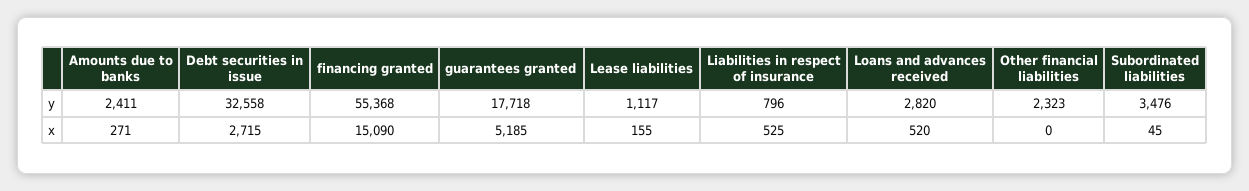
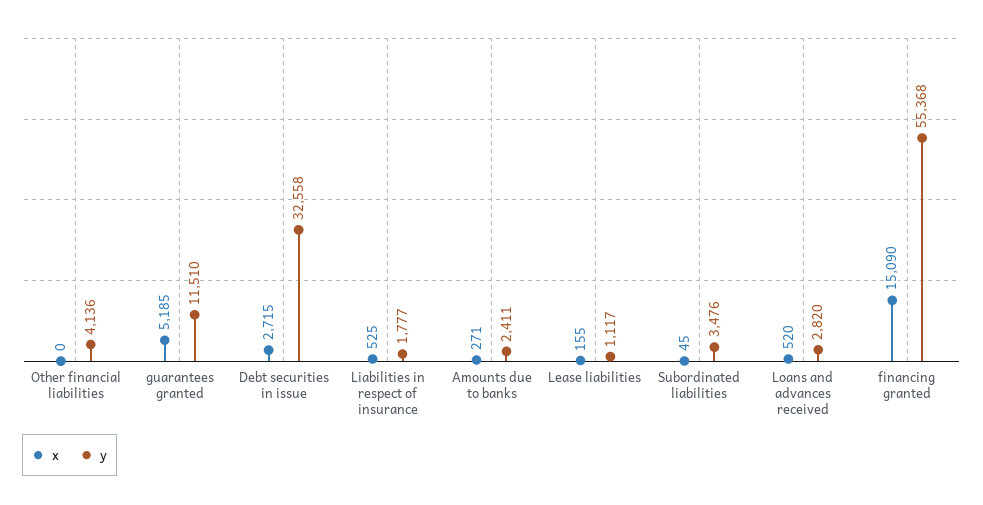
y, guarantees granted: 17718 -> 11510
y, Liabilities in respect of insurance: 796 -> 1777
y, Other financial liabilities: 2323 -> 4136

